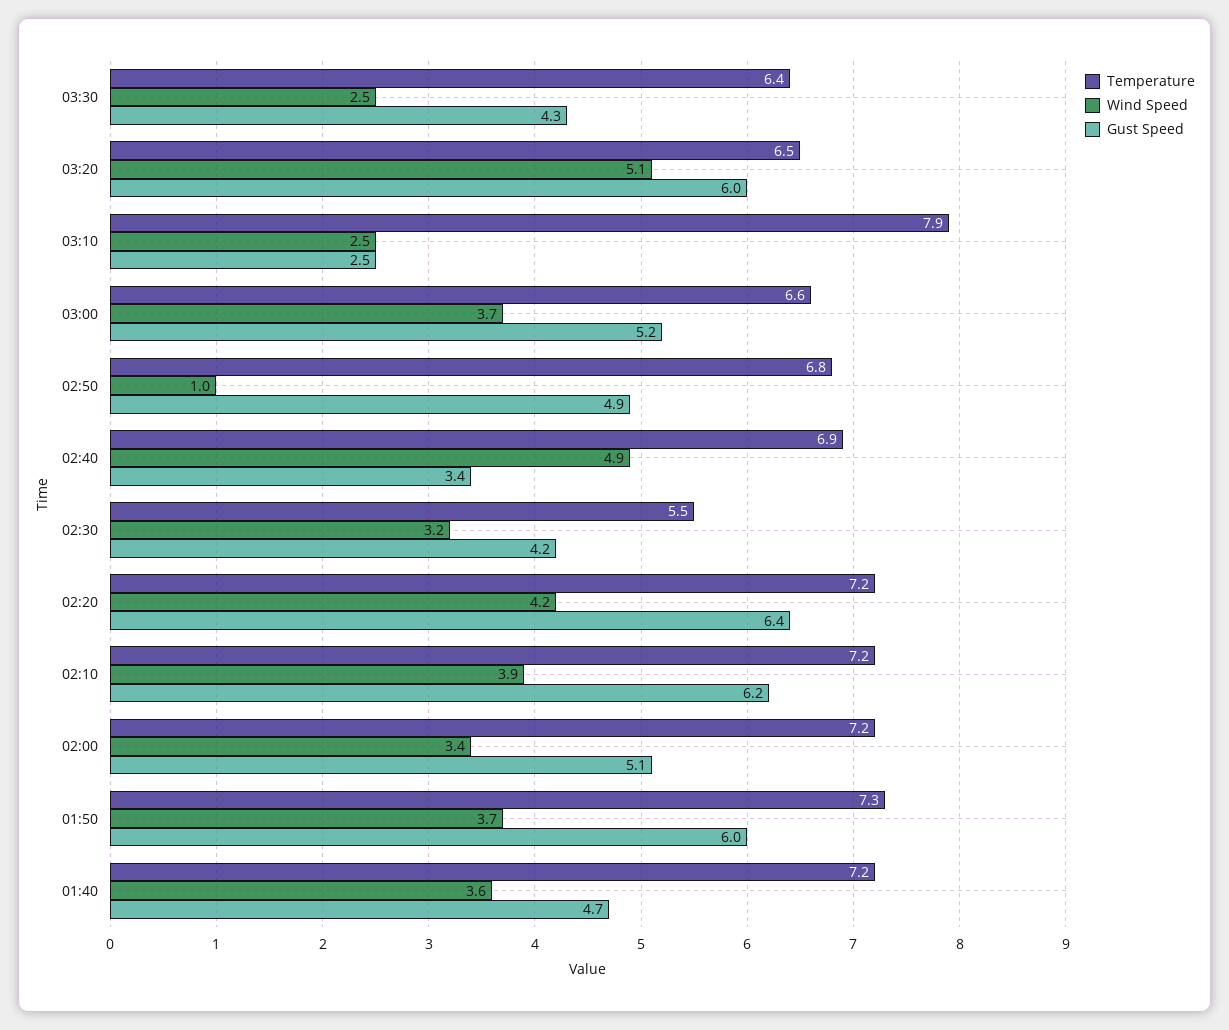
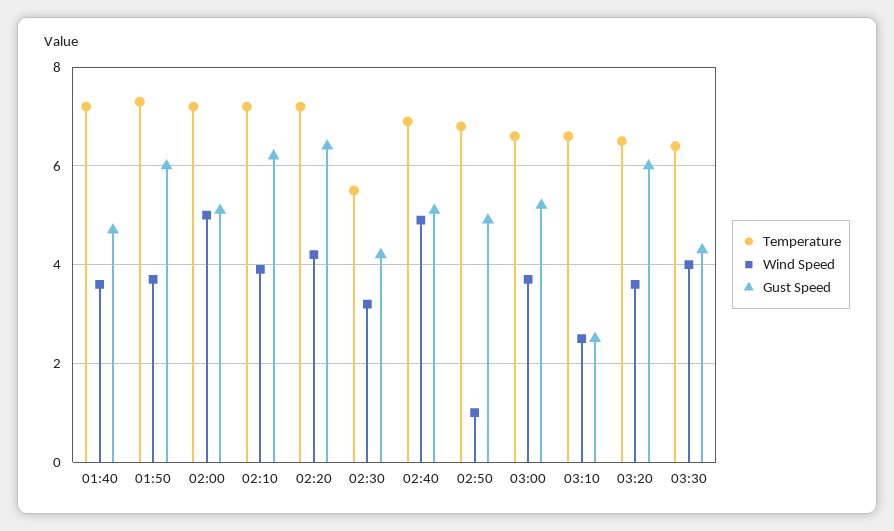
Wind Speed, 03:30: 2.5 -> 4
Wind Speed, 03:20: 5.1 -> 3.5
Temperature, 03:10: 7.9 -> 6.5
Gust Speed, 02:40: 3.4 -> 5
Wind Speed, 02:00: 3.4 -> 5

